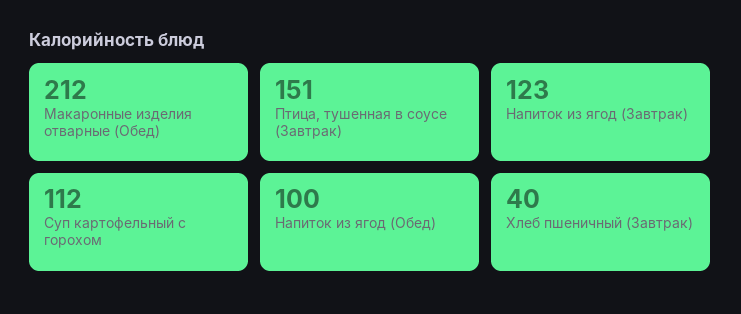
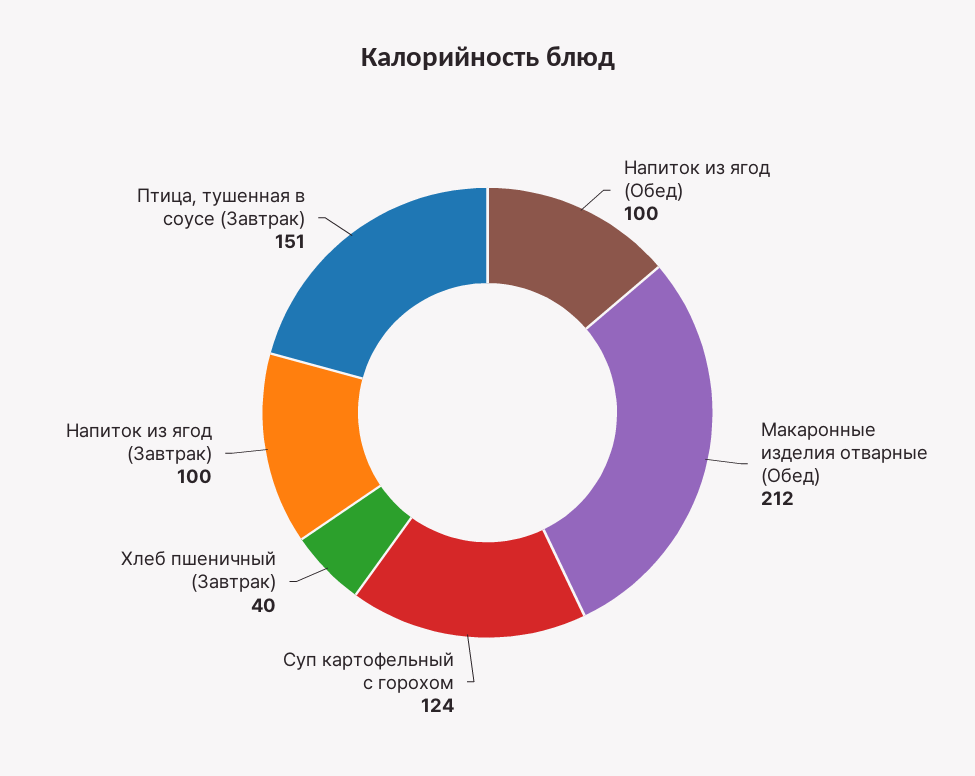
Напиток из ягод (Завтрак): 123 -> 100
Суп картофельный с горохом: 112 -> 124

